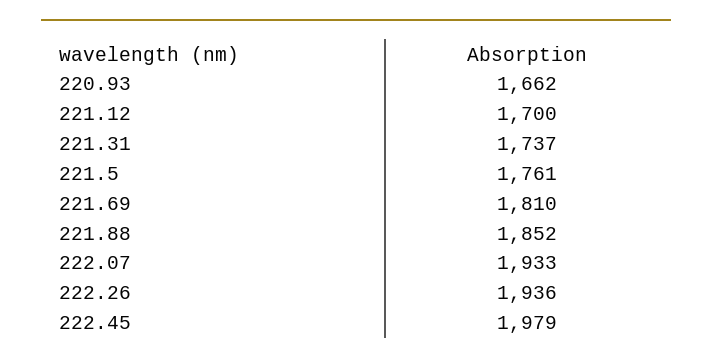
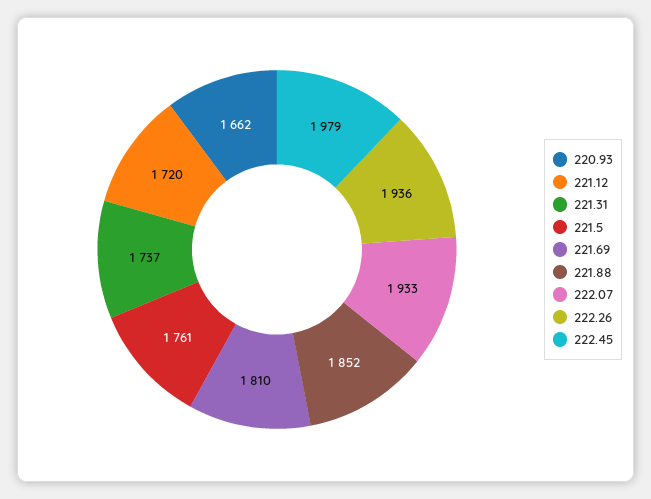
221.12: 1700 -> 1720

